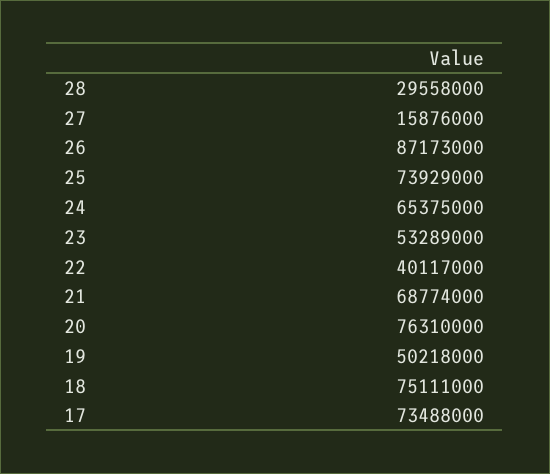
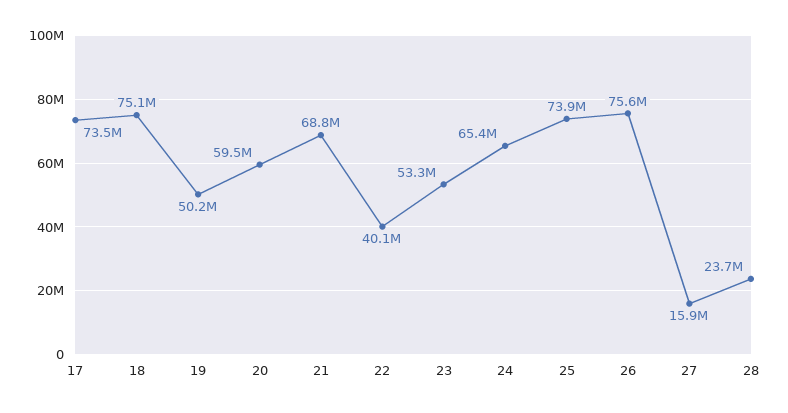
28: 29558000 -> 23700000
26: 87173000 -> 75600000
20: 76310000 -> 59500000

